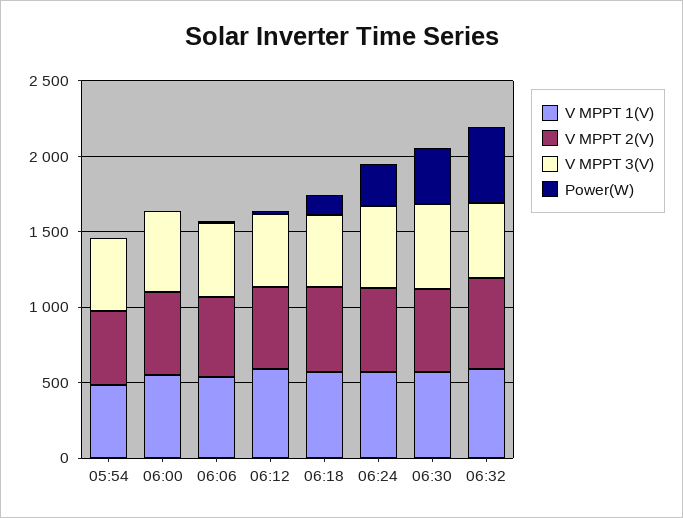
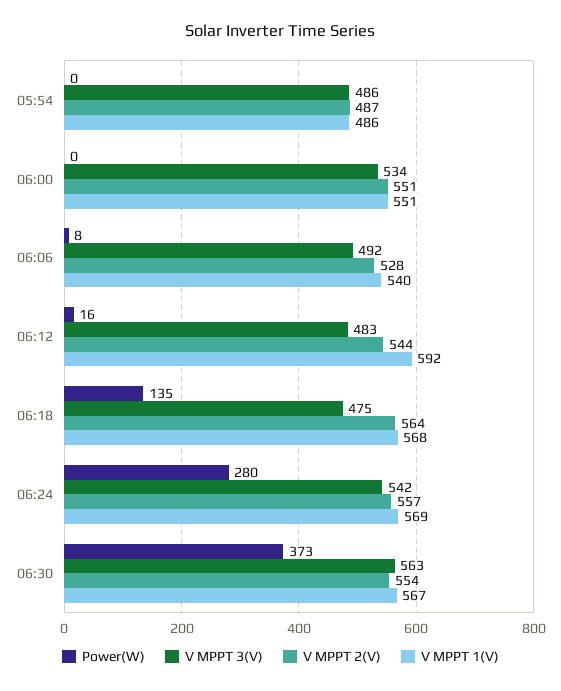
V MPPT 1(V), 06:32: 600 -> none
V MPPT 2(V), 06:32: 600 -> none
V MPPT 3(V), 06:32: 500 -> none
Power(W), 06:32: 500 -> none

